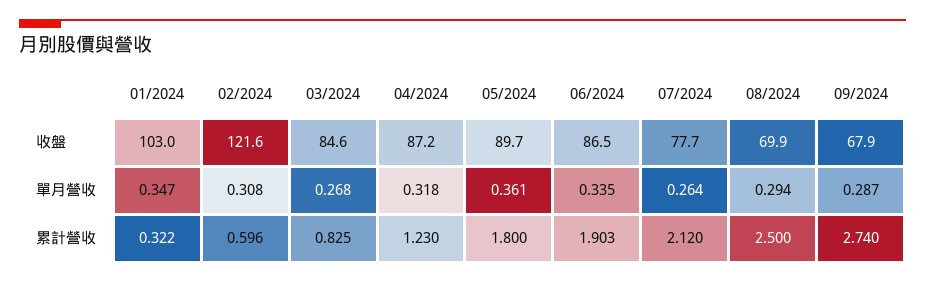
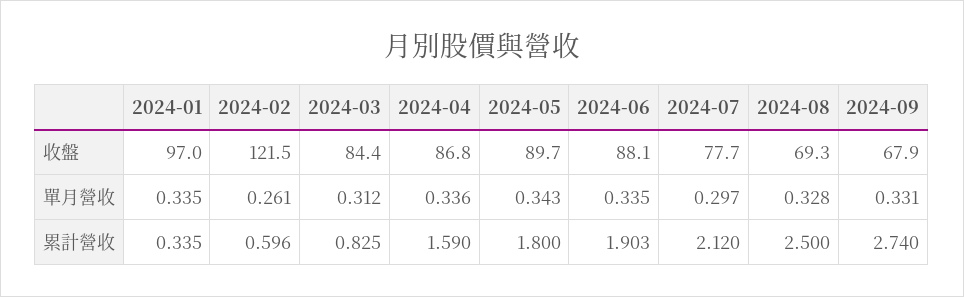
01/2024, 收盤: 103 -> 97
02/2024, 收盤: 121.6 -> 121.5
03/2024, 收盤: 84.6 -> 84.4
04/2024, 收盤: 87.2 -> 86.8
06/2024, 收盤: 86.5 -> 88.1
08/2024, 收盤: 69.9 -> 69.3
01/2024, 單月營收: 0.347 -> 0.335
02/2024, 單月營收: 0.308 -> 0.261
03/2024, 單月營收: 0.268 -> 0.312
04/2024, 單月營收: 0.318 -> 0.336
05/2024, 單月營收: 0.361 -> 0.343
07/2024, 單月營收: 0.264 -> 0.297
08/2024, 單月營收: 0.294 -> 0.328
09/2024, 單月營收: 0.287 -> 0.331
01/2024, 累計營收: 0.322 -> 0.335
04/2024, 累計營收: 1.23 -> 1.59

